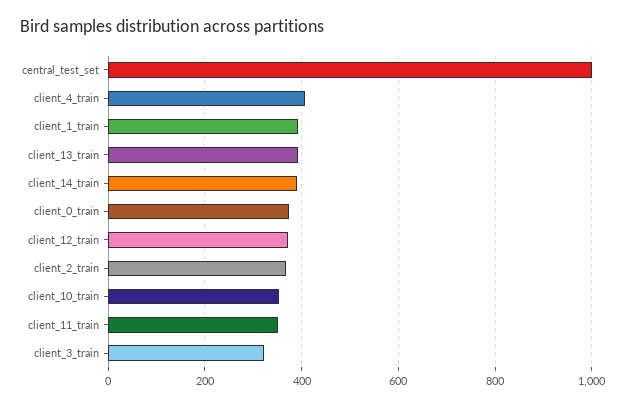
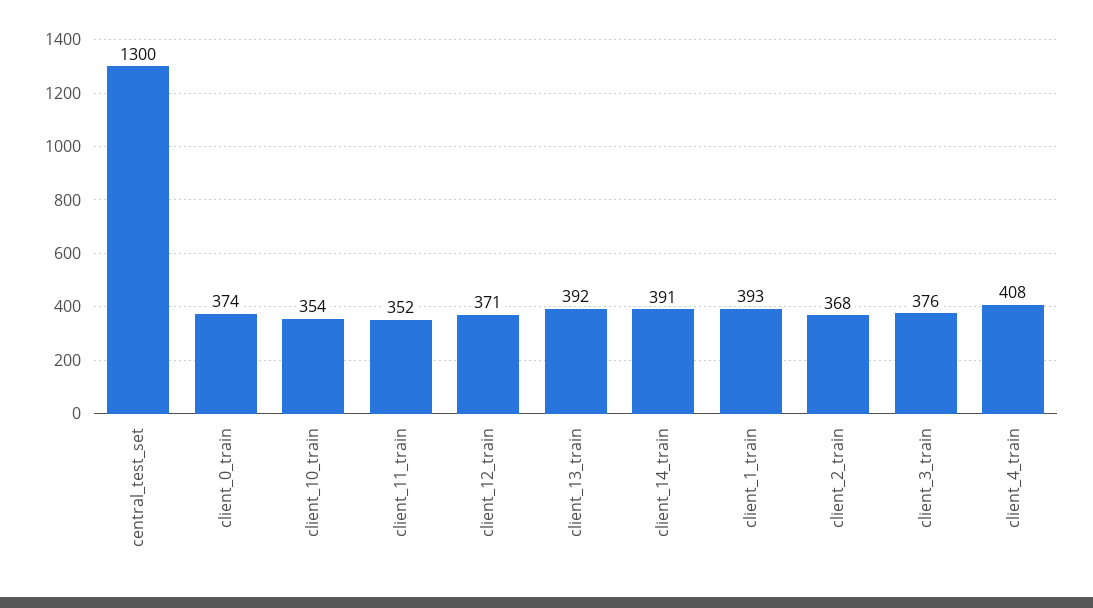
central_test_set: 1000 -> 1300
client_3_train: 320 -> 376

